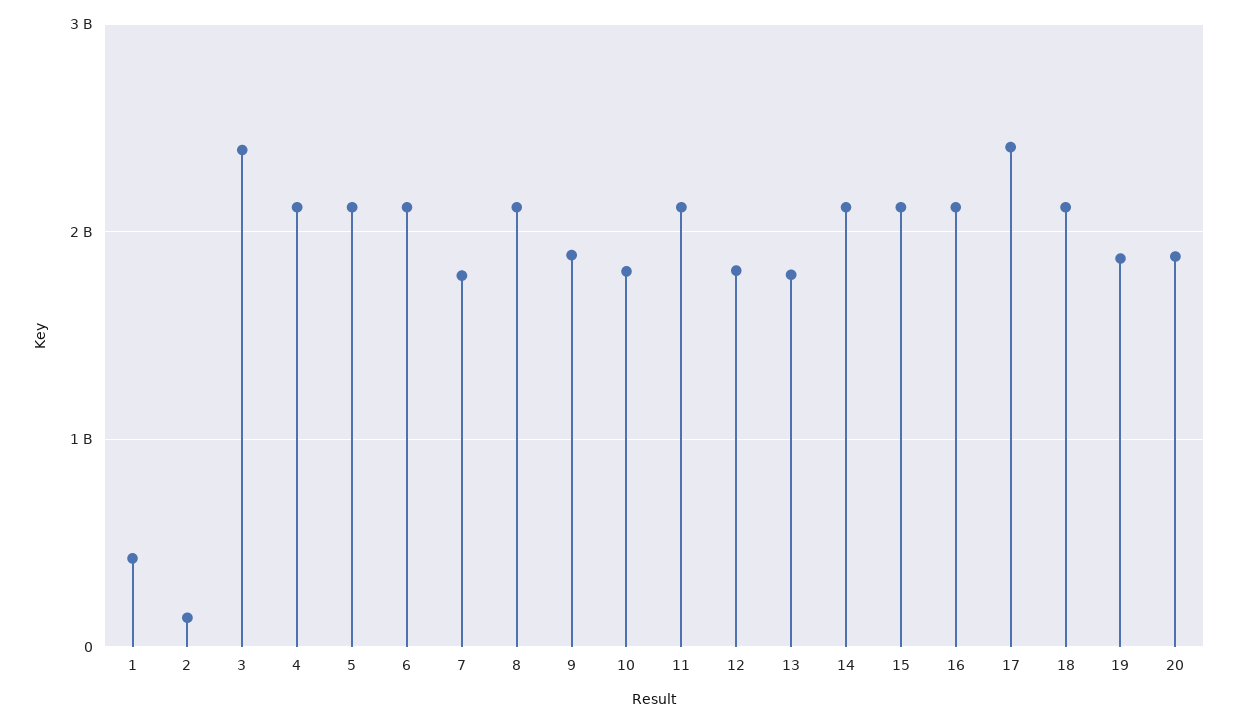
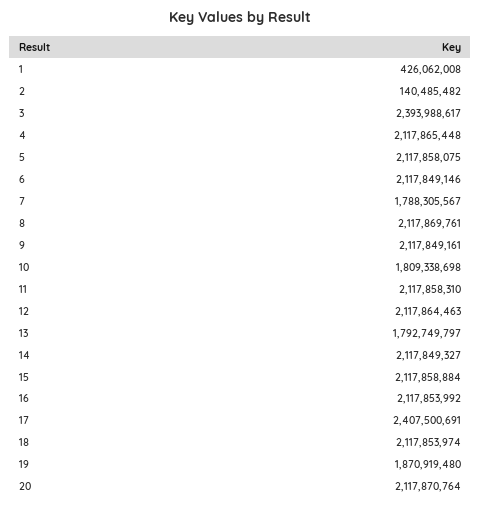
9: 1900000000 -> 2117849161
12: 1800000000 -> 2117864463
20: 1900000000 -> 2117870764

